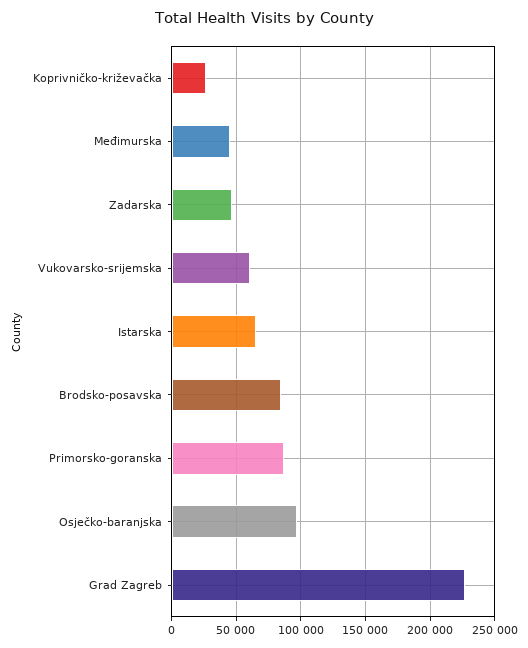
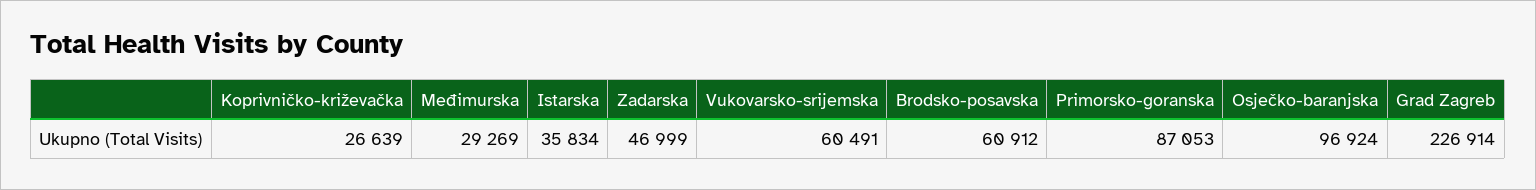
Međimurska: 45000 -> 29269
Istarska: 65000 -> 35834
Brodsko-posavska: 85000 -> 60912

